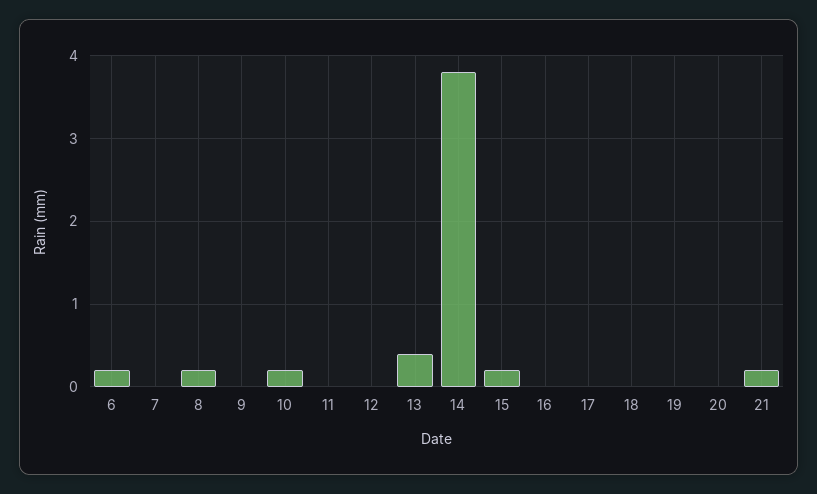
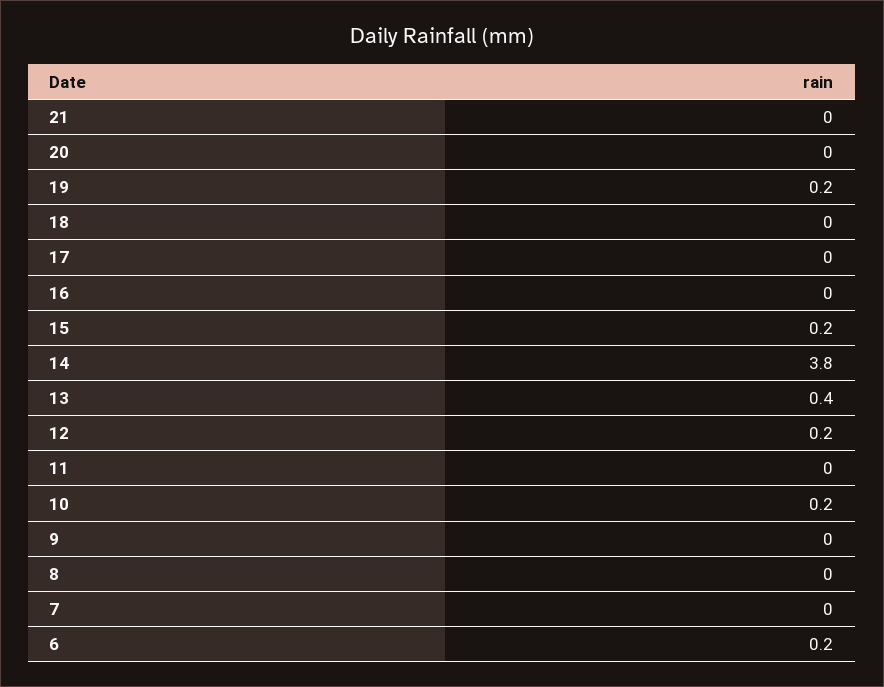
8: 0.2 -> 0
12: 0 -> 0.2
19: 0 -> 0.2
21: 0.2 -> 0

